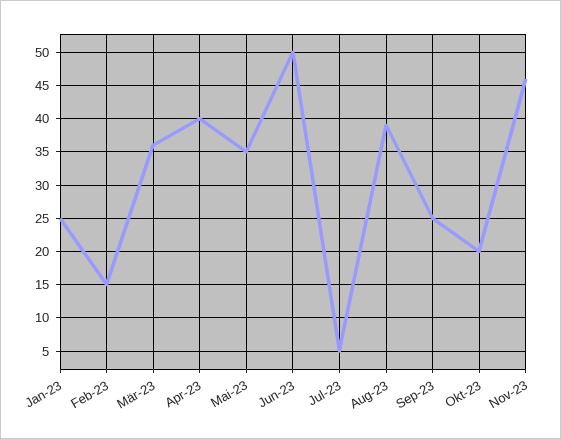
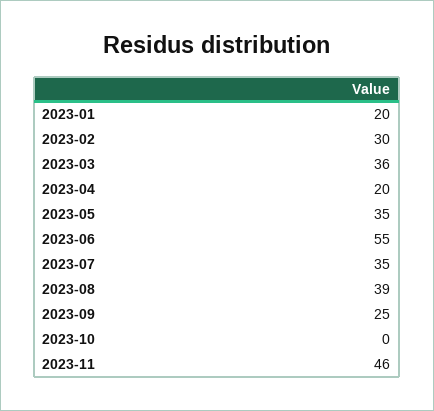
Jan-23: 25 -> 20
Feb-23: 15 -> 30
Apr-23: 40 -> 20
Jun-23: 50 -> 55
Jul-23: 5 -> 35
Okt-23: 20 -> 0

